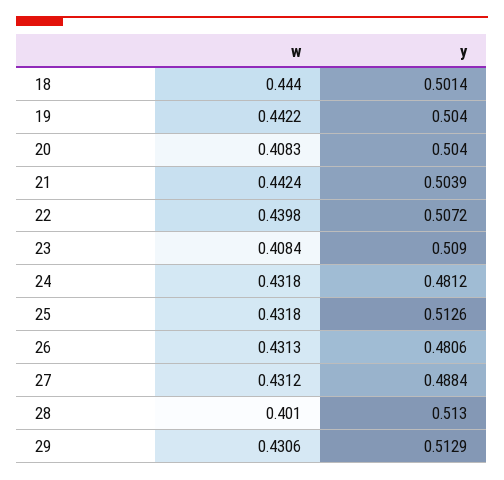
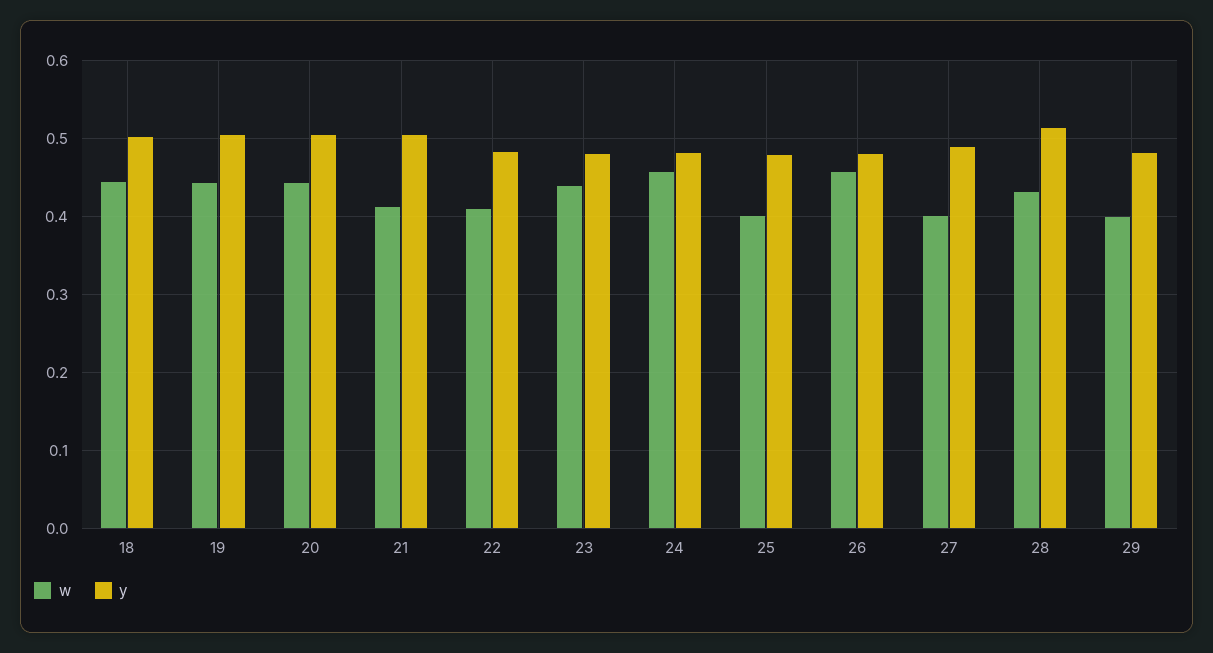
w, 20: 0.4083 -> 0.44
w, 21: 0.4424 -> 0.41
w, 22: 0.4398 -> 0.41
y, 22: 0.5072 -> 0.48
w, 23: 0.4084 -> 0.44
y, 23: 0.509 -> 0.48
w, 24: 0.4318 -> 0.46
w, 25: 0.4318 -> 0.4
y, 25: 0.5126 -> 0.48
w, 26: 0.4313 -> 0.46
w, 27: 0.4312 -> 0.4
w, 28: 0.401 -> 0.43
w, 29: 0.4306 -> 0.4
y, 29: 0.5129 -> 0.48

